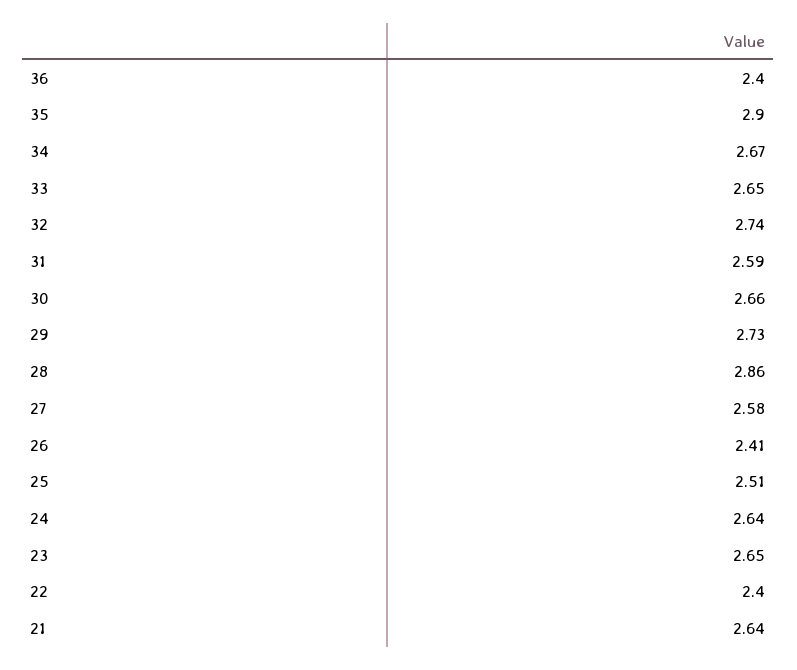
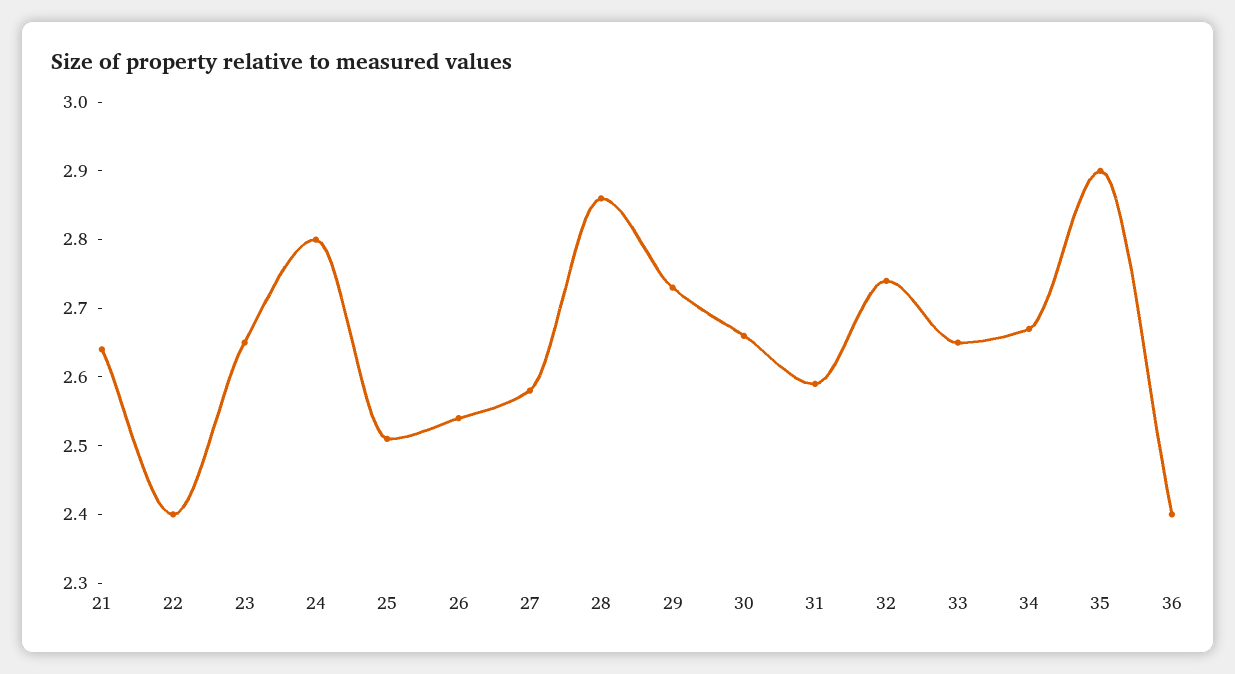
26: 2.41 -> 2.55
24: 2.64 -> 2.8

